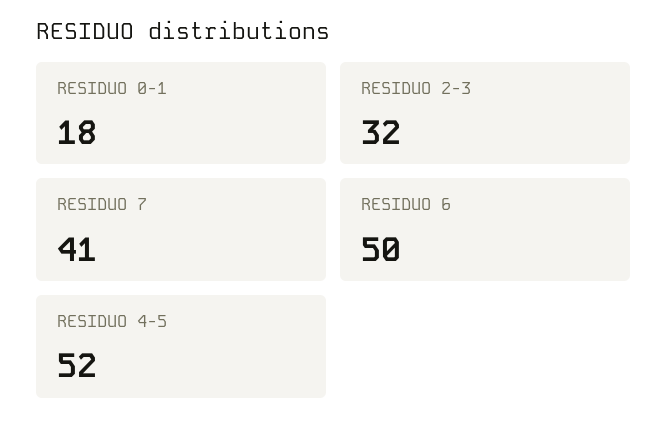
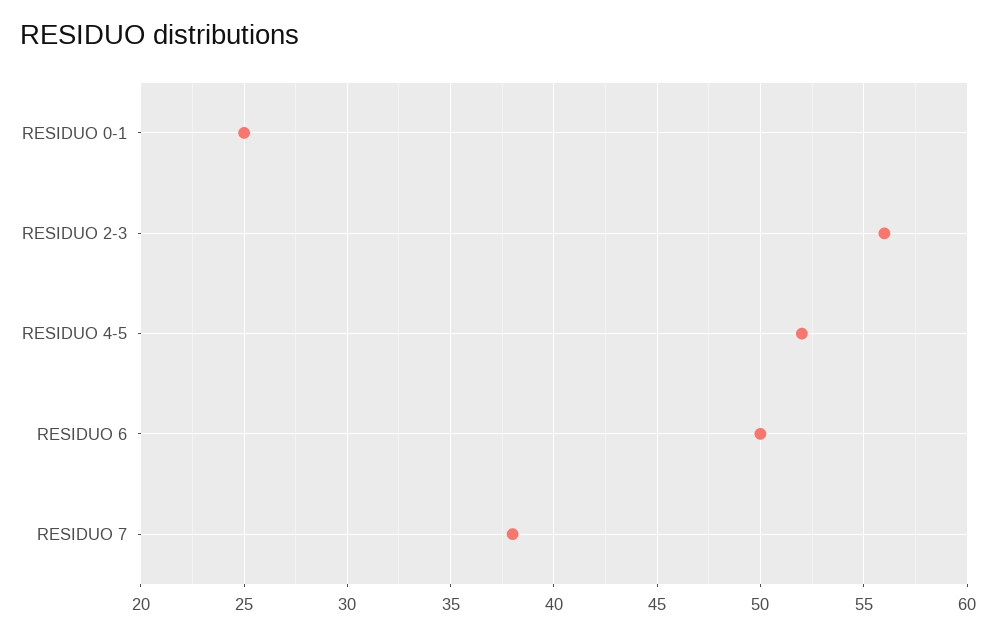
RESIDUO 0-1: 18 -> 25
RESIDUO 2-3: 32 -> 56
RESIDUO 7: 41 -> 38

